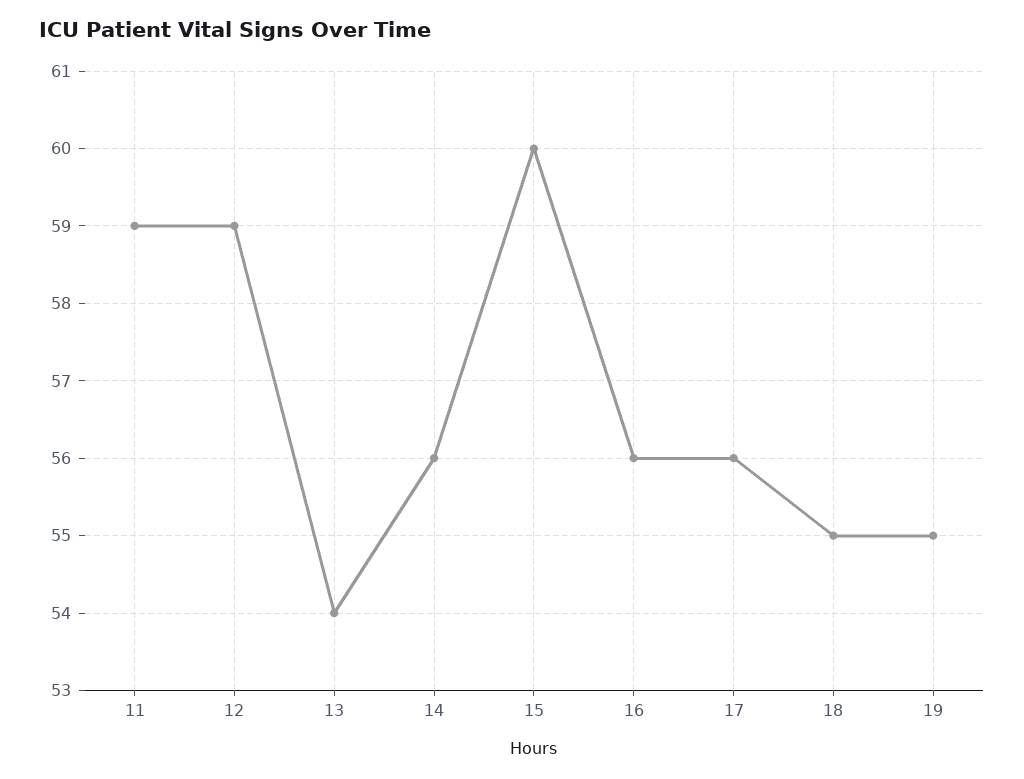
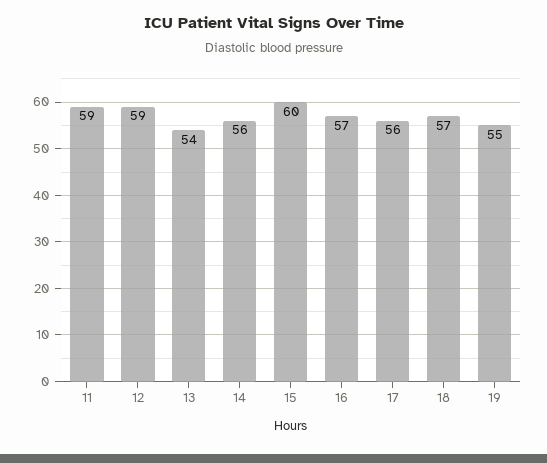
16: 56 -> 57
18: 55 -> 57

